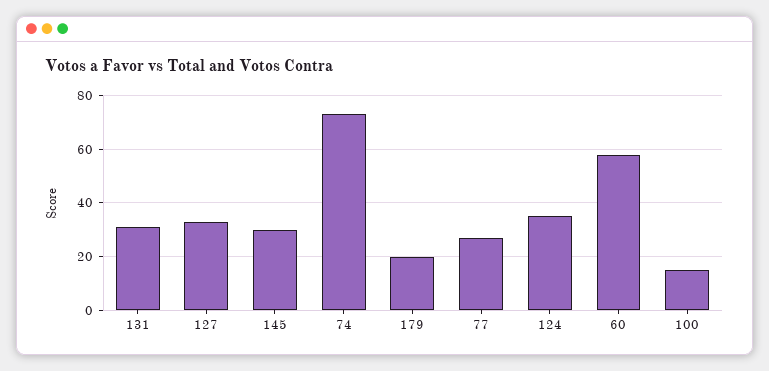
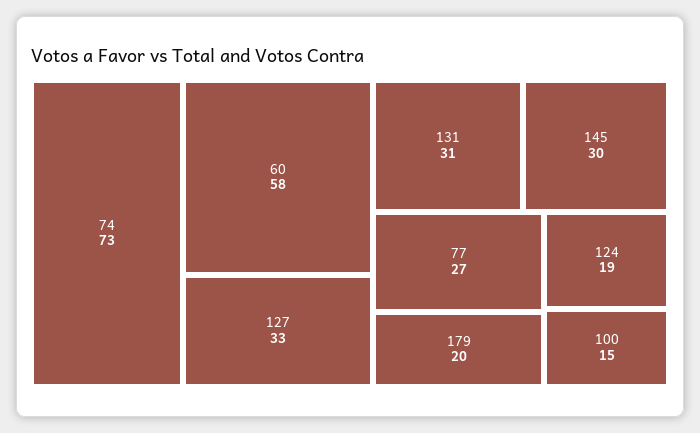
124: 35 -> 19

